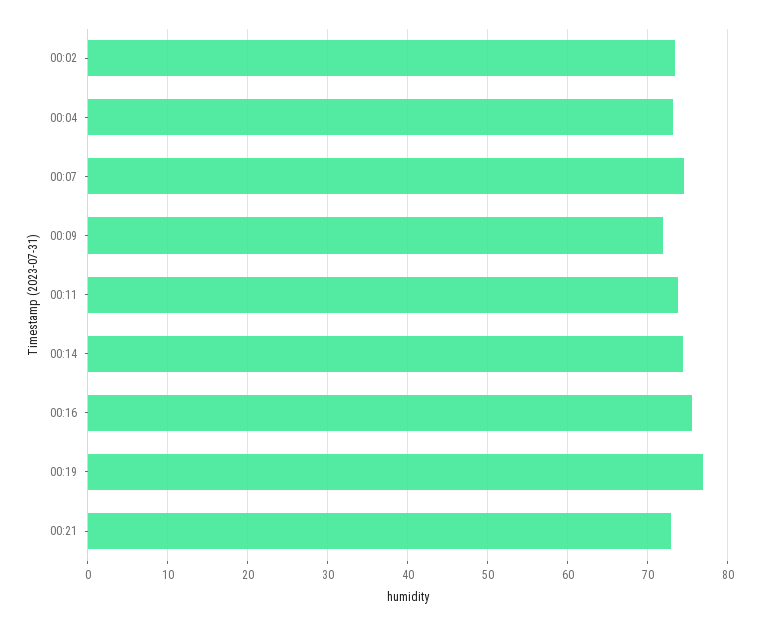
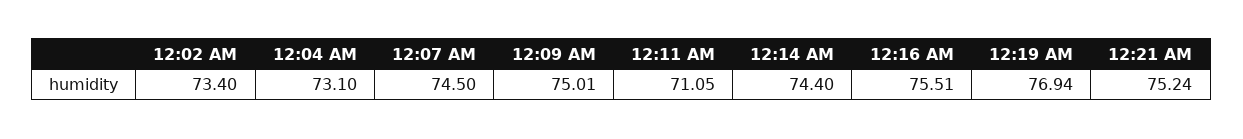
00:09: 72 -> 75.01
00:11: 74 -> 71.05
00:21: 73 -> 75.24

